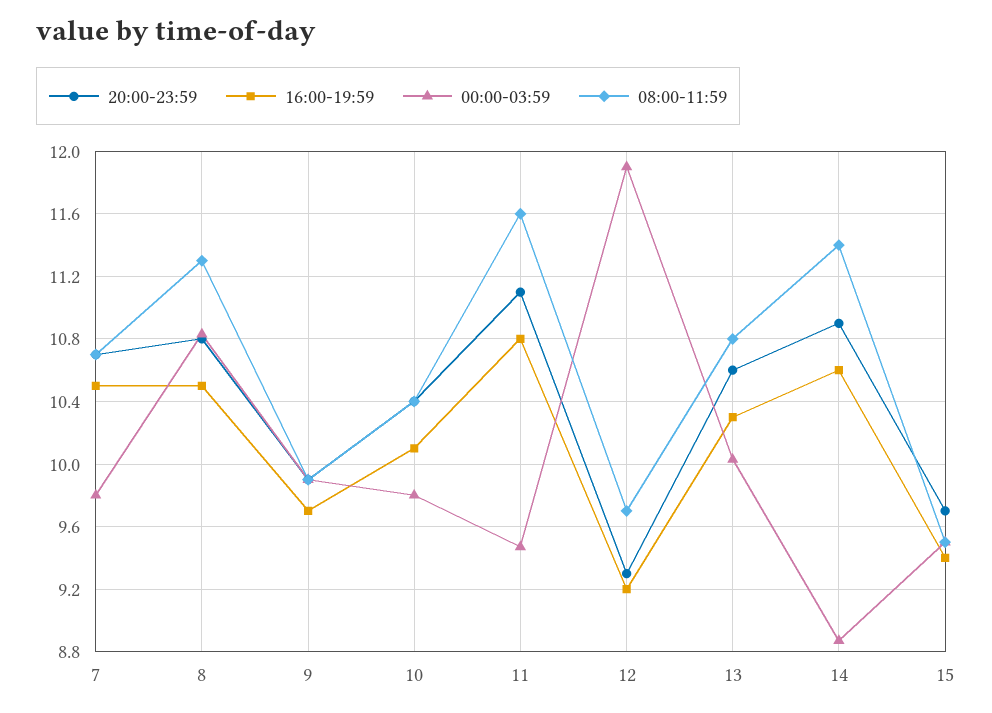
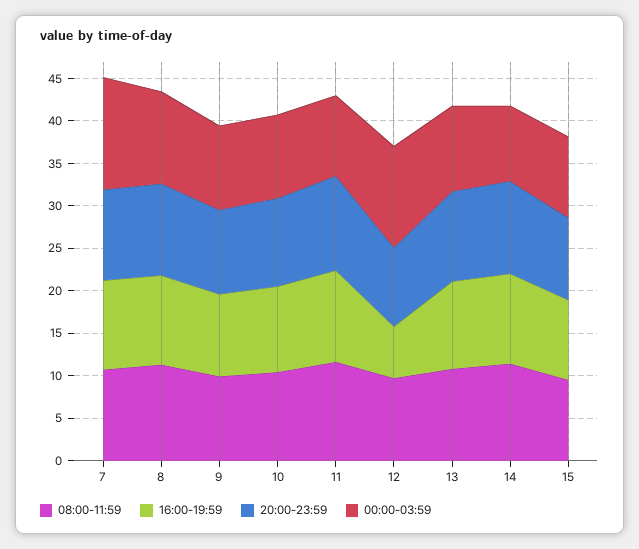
00:00-03:59, 7: 9.8 -> 13
16:00-19:59, 12: 9.2 -> 6

